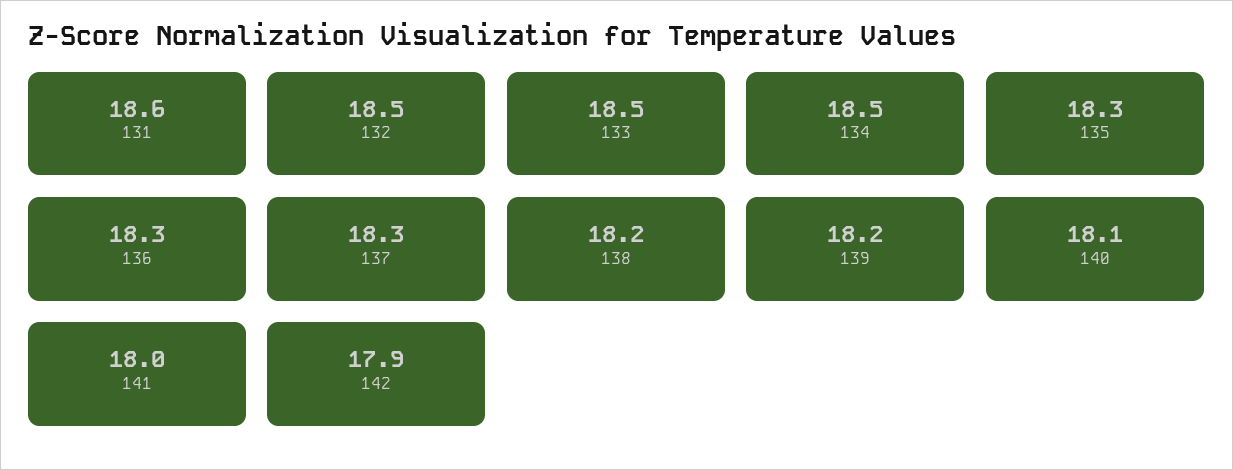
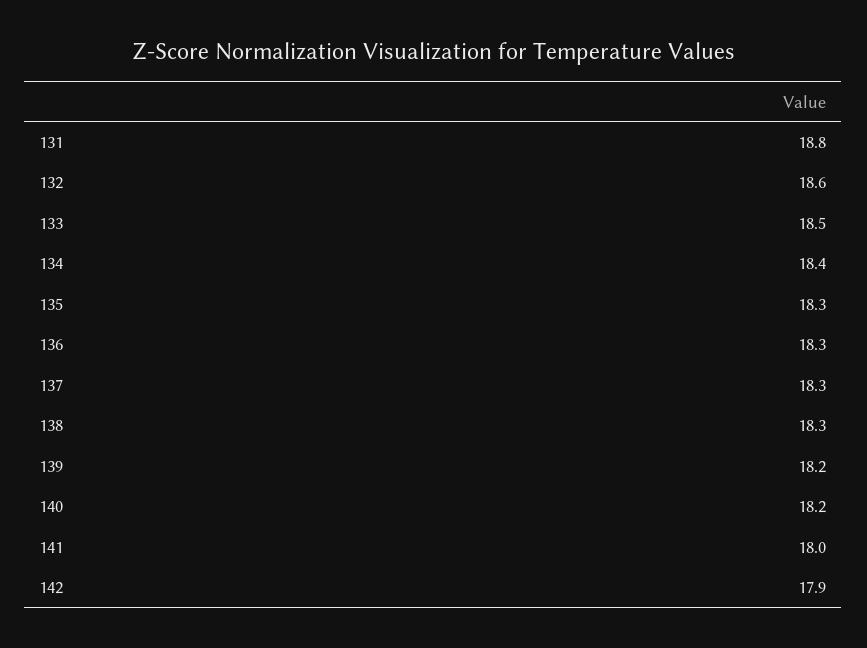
131: 18.6 -> 18.8
132: 18.5 -> 18.6
134: 18.5 -> 18.4
138: 18.2 -> 18.3
140: 18.1 -> 18.2

